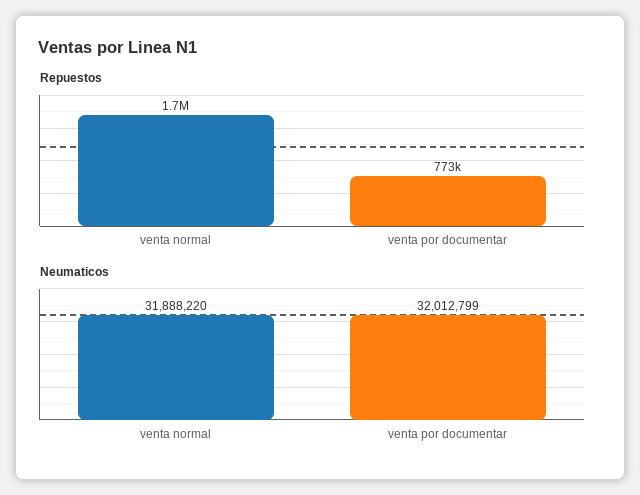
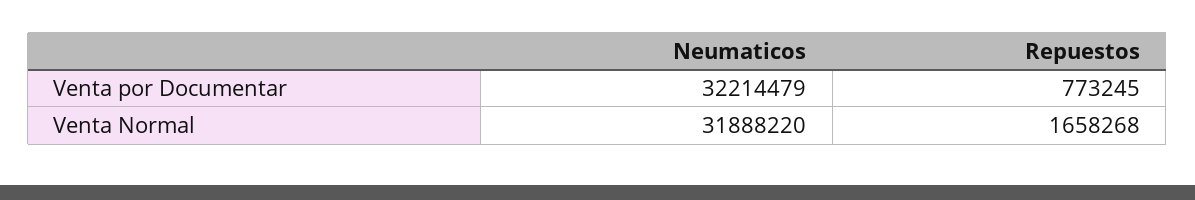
Neumaticos, venta por documentar: 32012799 -> 32214479

